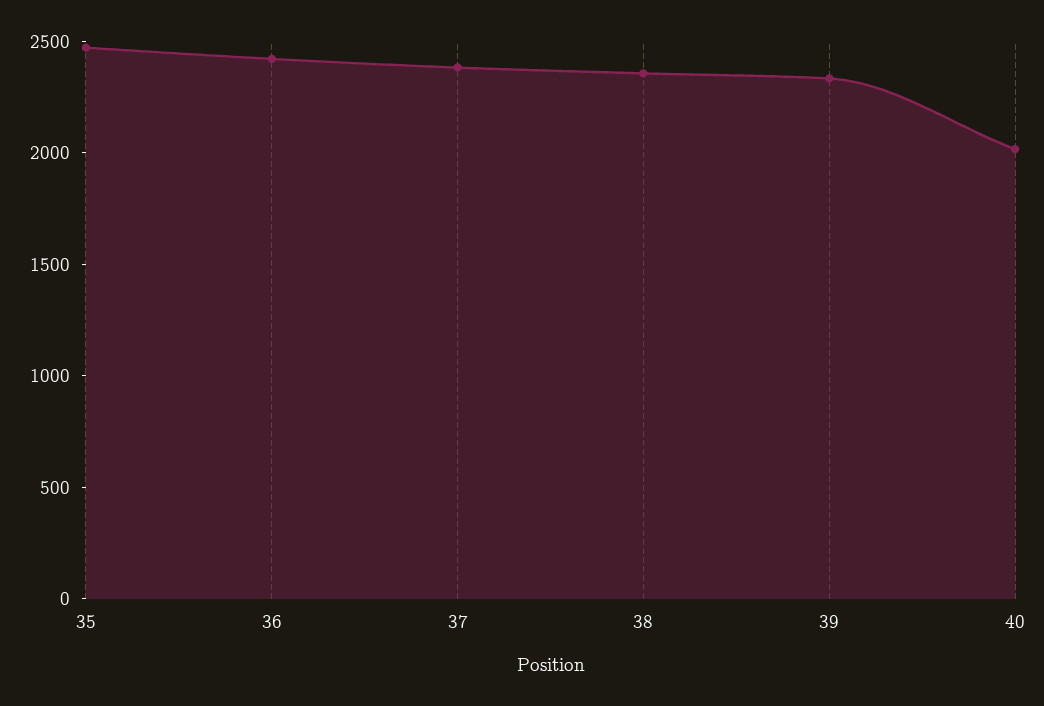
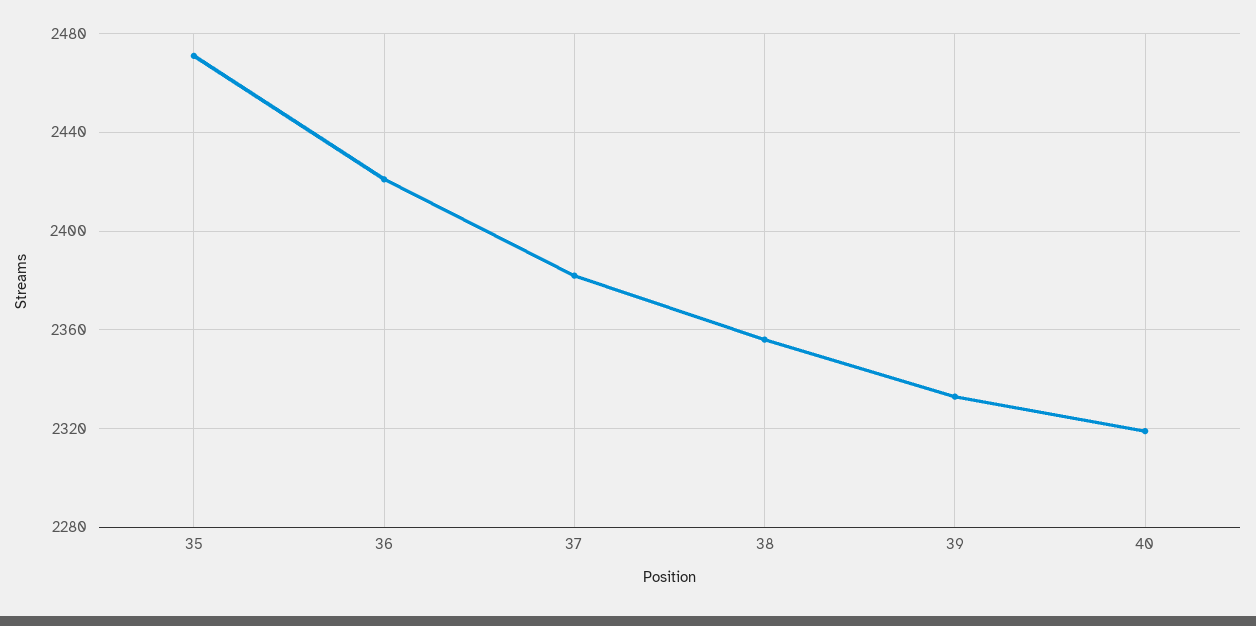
40: 2000 -> 2320

